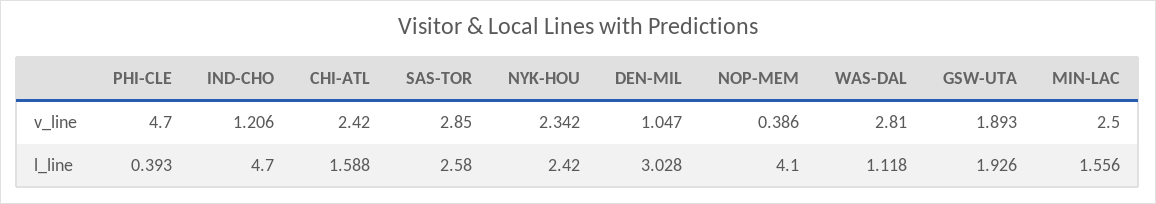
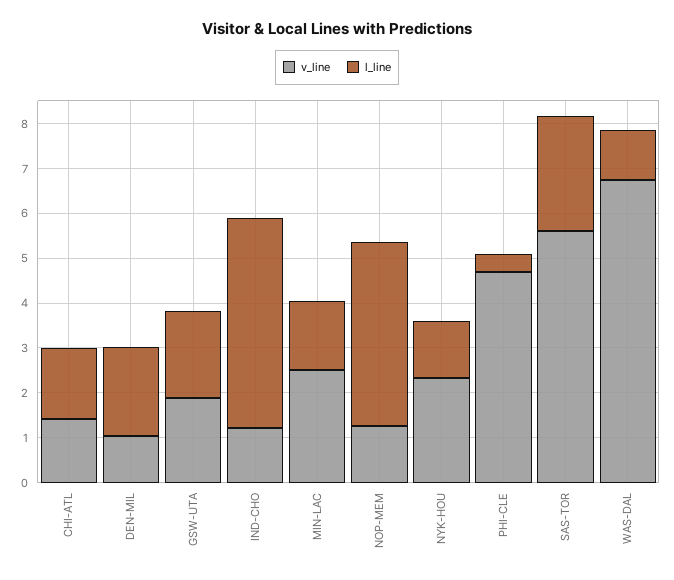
v_line, CHI-ATL: 2.42 -> 1.4
v_line, SAS-TOR: 2.85 -> 5.6
v_line, NOP-MEM: 0.386 -> 1.2
v_line, WAS-DAL: 2.81 -> 6.8
l_line, NYK-HOU: 2.42 -> 1.2
l_line, DEN-MIL: 3.028 -> 2

